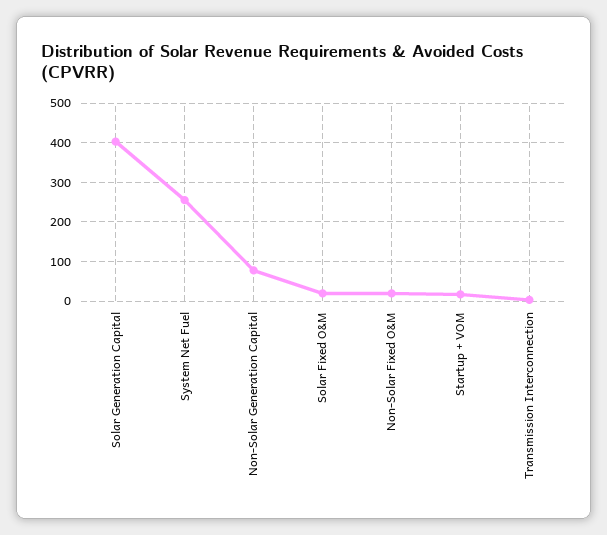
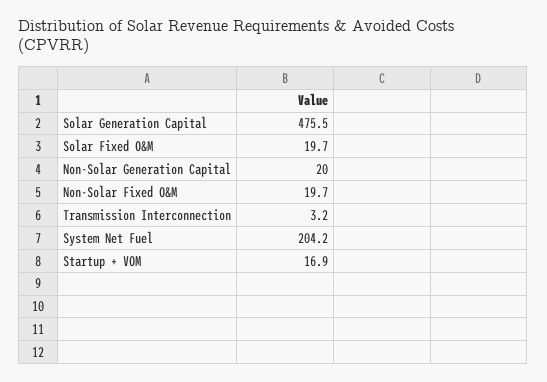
Solar Generation Capital: 400 -> 475.5
System Net Fuel: 260 -> 204.2
Non-Solar Generation Capital: 80 -> 20

